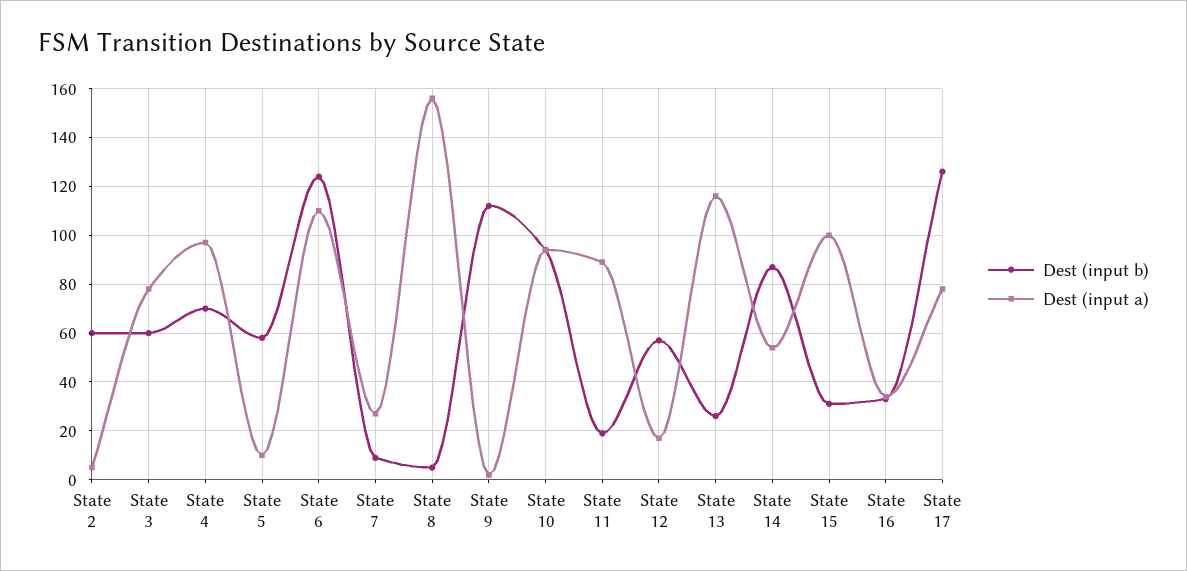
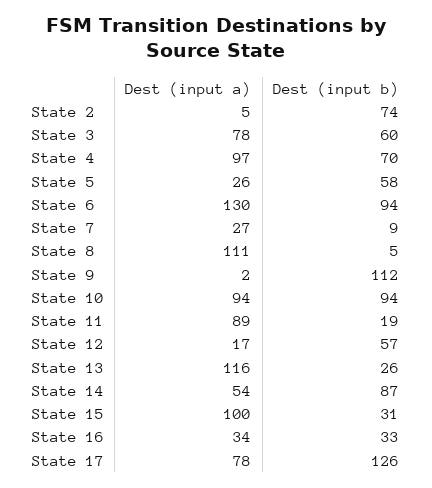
Dest (input b), State 2: 60 -> 74
Dest (input a), State 5: 10 -> 26
Dest (input b), State 6: 125 -> 94
Dest (input a), State 6: 110 -> 130
Dest (input a), State 8: 155 -> 111

